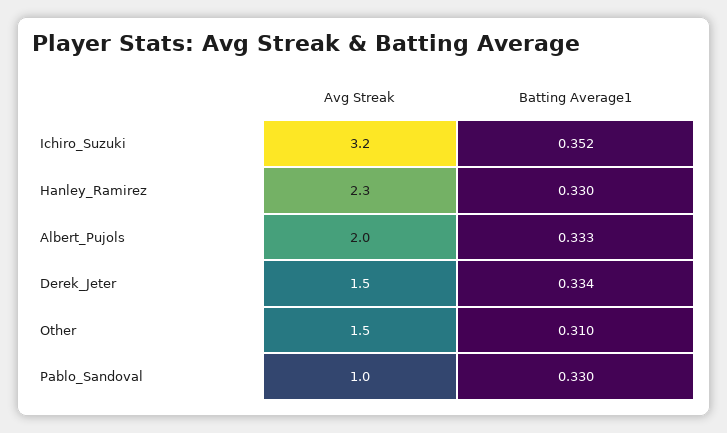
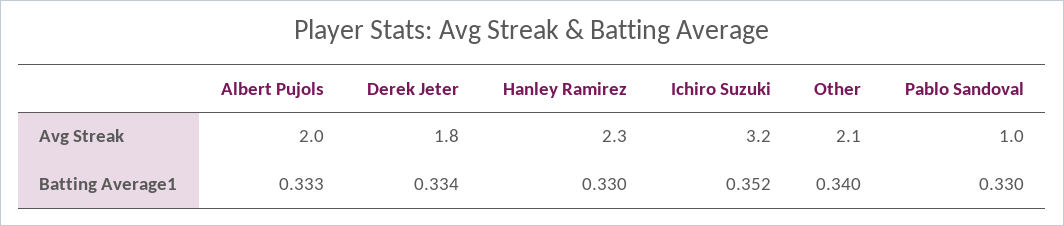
Avg Streak, Derek_Jeter: 1.5 -> 1.8
Avg Streak, Other: 1.5 -> 2.1
Batting Average1, Other: 0.31 -> 0.34

